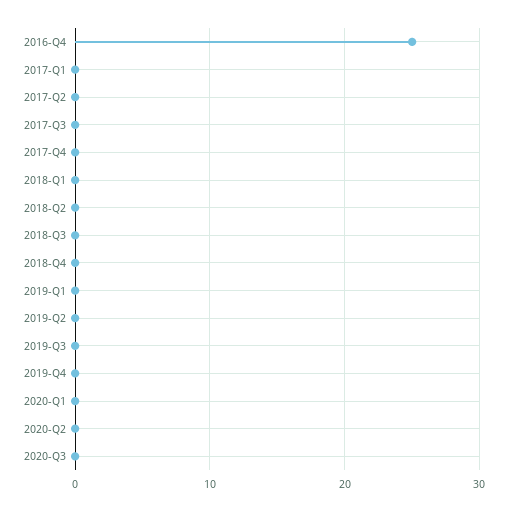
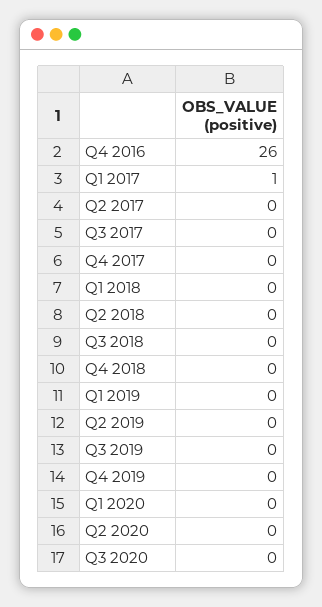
2016-Q4: 25 -> 26
2017-Q1: 0 -> 1

